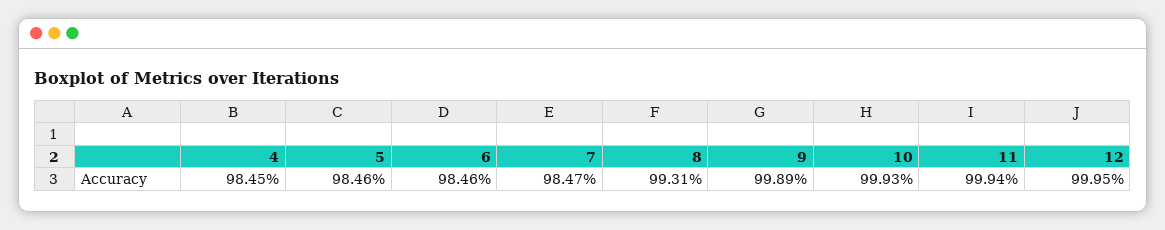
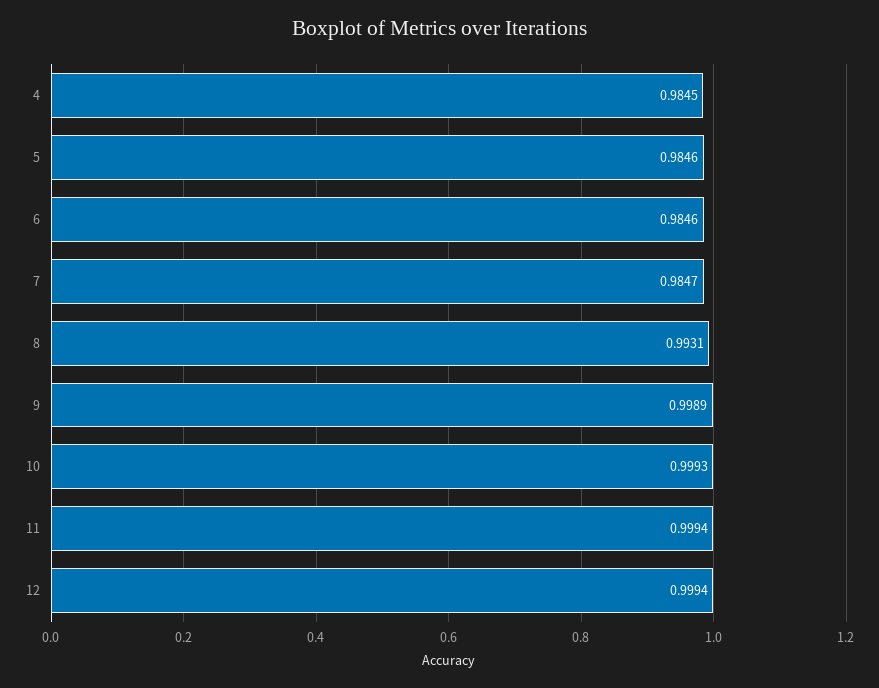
12: 0.9995 -> 0.9994

